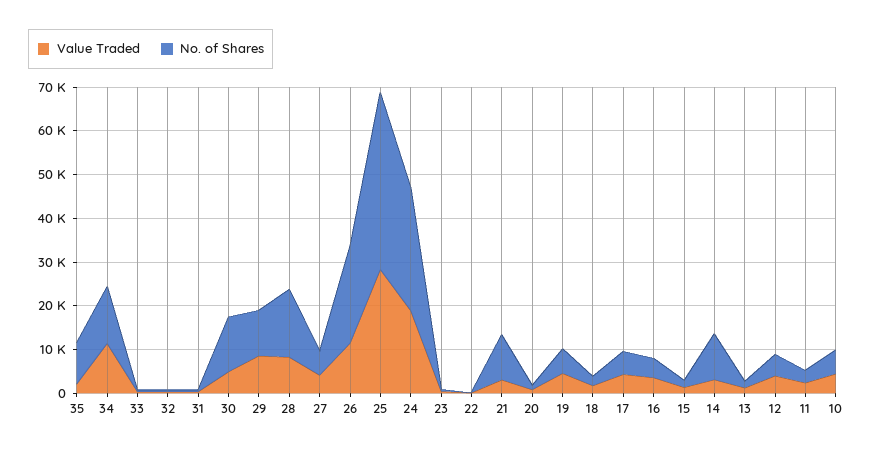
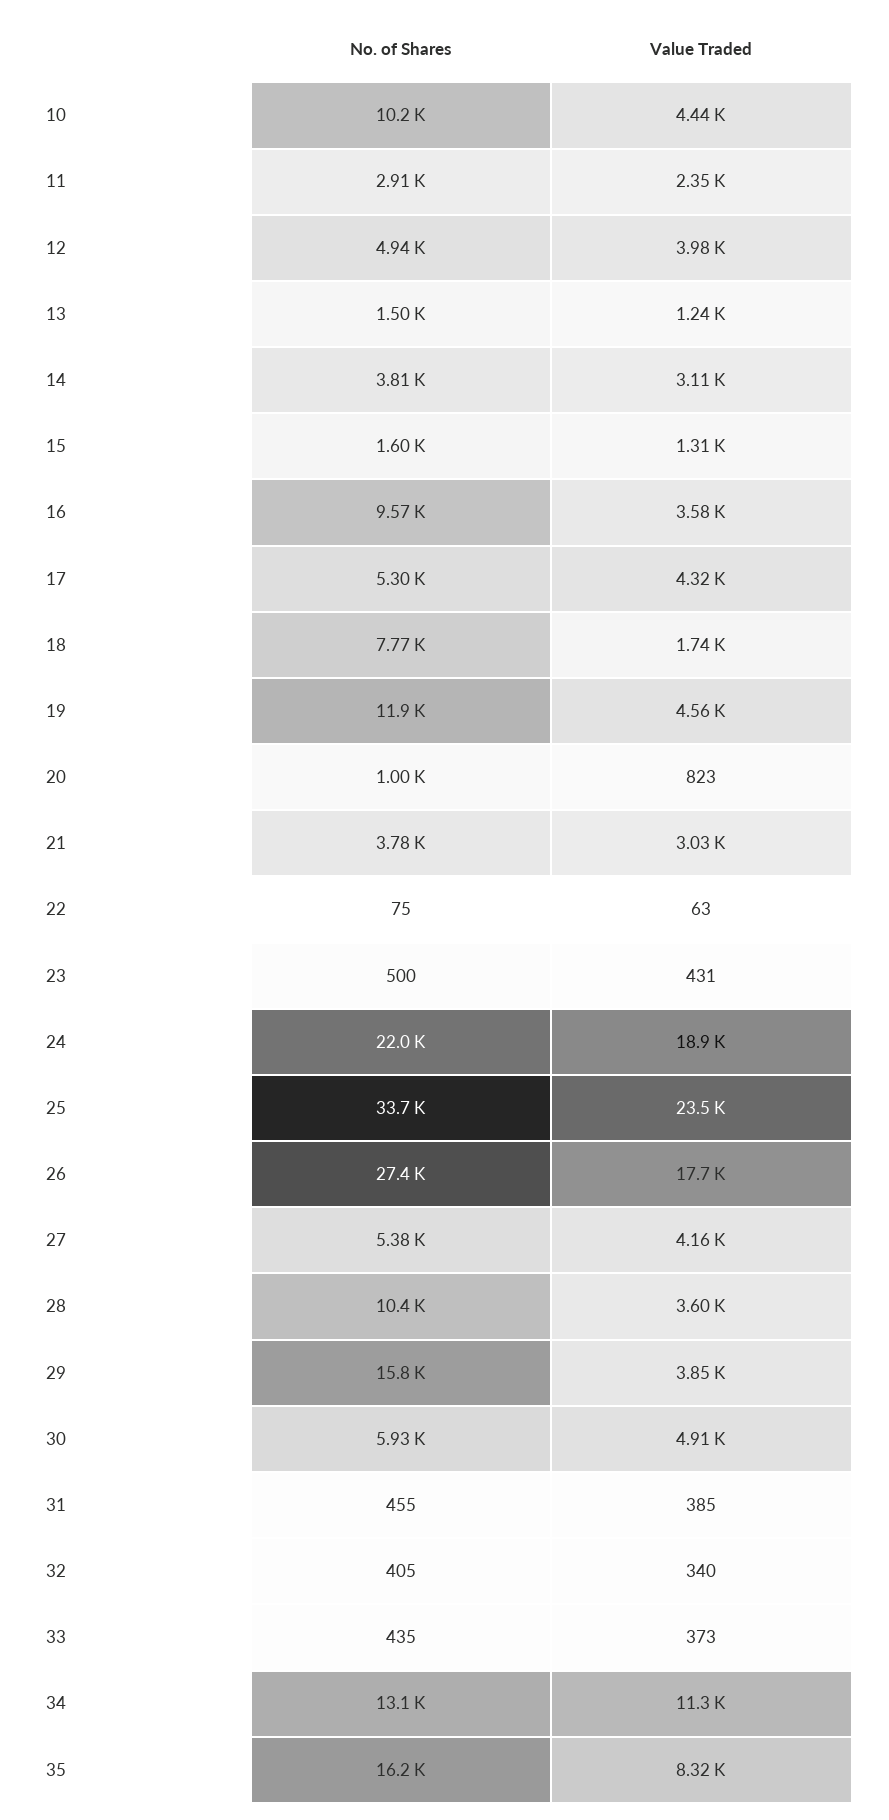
Value Traded, 35: 2000 -> 8320
No. of Shares, 35: 10000 -> 16200
No. of Shares, 30: 12000 -> 5930
Value Traded, 29: 8000 -> 3850
No. of Shares, 29: 10000 -> 15800
Value Traded, 28: 8000 -> 3600
No. of Shares, 28: 16000 -> 10400
Value Traded, 26: 12000 -> 17700
No. of Shares, 26: 22000 -> 27400
Value Traded, 25: 28000 -> 23500
No. of Shares, 25: 40000 -> 33700
No. of Shares, 24: 28000 -> 22000
No. of Shares, 21: 10000 -> 3780
No. of Shares, 19: 6000 -> 11900
No. of Shares, 18: 2000 -> 7770
No. of Shares, 16: 4000 -> 9570
No. of Shares, 14: 10000 -> 3810
No. of Shares, 10: 6000 -> 10200

